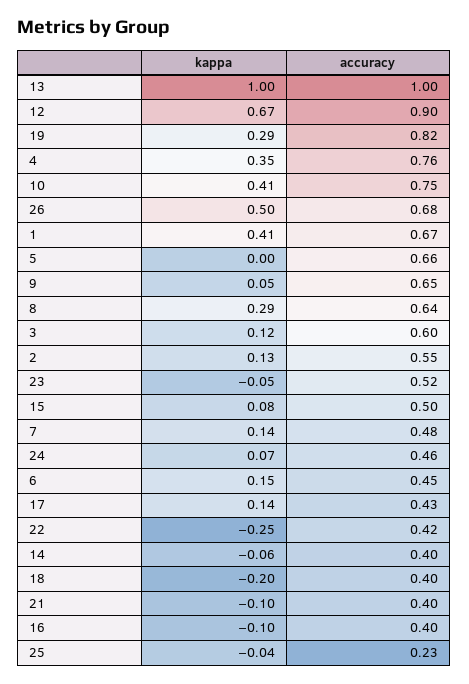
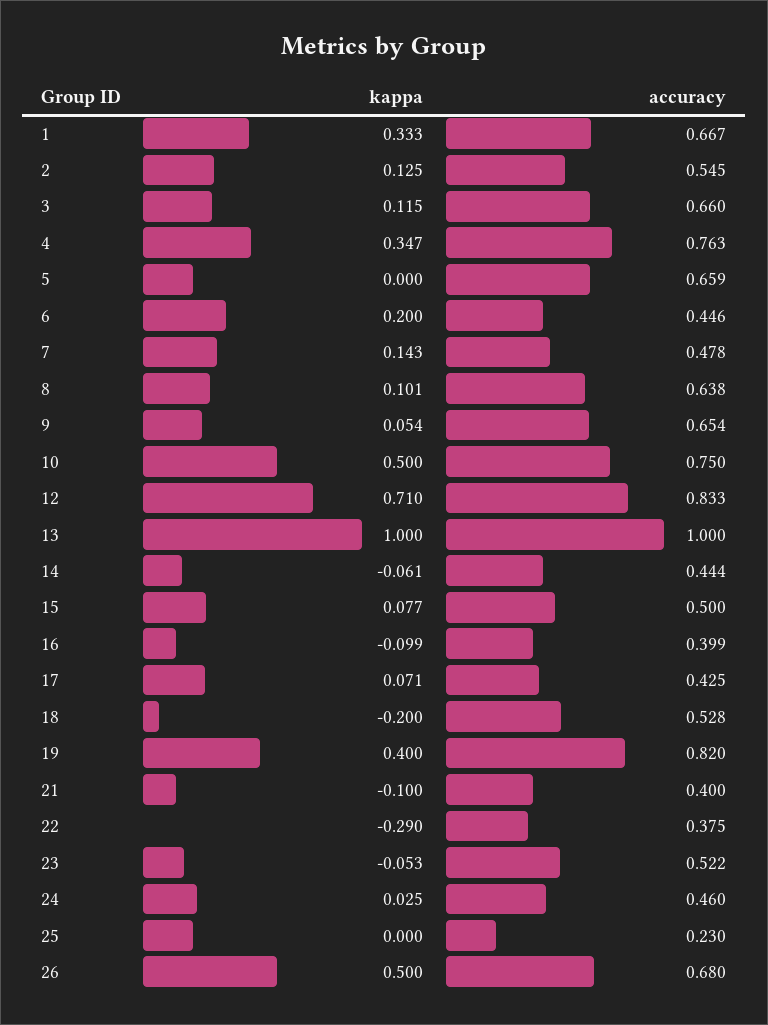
kappa, 12: 0.67 -> 0.71
accuracy, 12: 0.9 -> 0.833
kappa, 19: 0.29 -> 0.4
kappa, 10: 0.41 -> 0.5
kappa, 1: 0.41 -> 0.333
kappa, 8: 0.29 -> 0.101
accuracy, 3: 0.6 -> 0.66
kappa, 24: 0.07 -> 0.025
kappa, 6: 0.15 -> 0.2
kappa, 17: 0.14 -> 0.071
kappa, 22: -0.25 -> -0.29
accuracy, 22: 0.42 -> 0.375
accuracy, 14: 0.4 -> 0.444
accuracy, 18: 0.4 -> 0.528
kappa, 25: -0.04 -> 0

